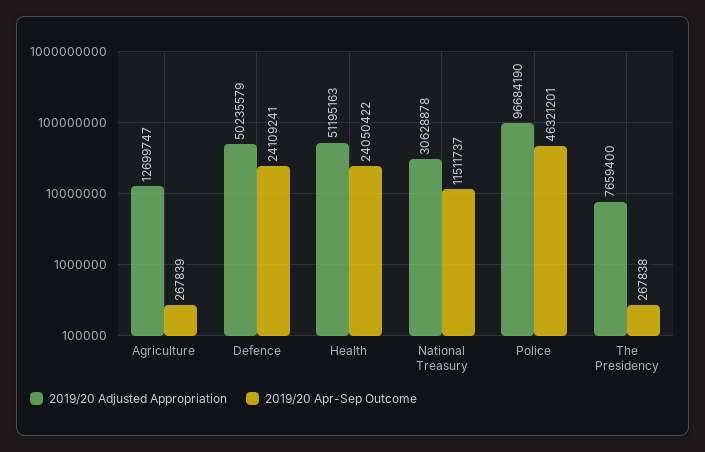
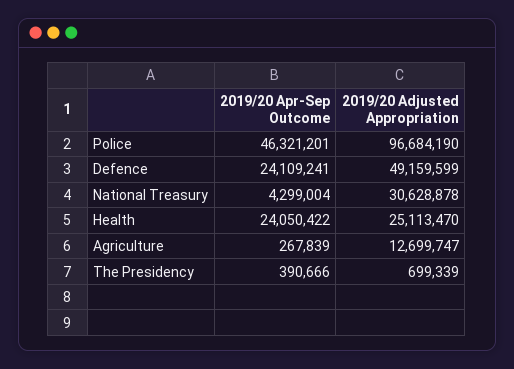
2019/20 Adjusted Appropriation, Defence: 50235579 -> 49159599
2019/20 Adjusted Appropriation, Health: 51195163 -> 25113470
2019/20 Apr-Sep Outcome, National Treasury: 11511737 -> 4299004
2019/20 Adjusted Appropriation, The Presidency: 7659400 -> 699339
2019/20 Apr-Sep Outcome, The Presidency: 267838 -> 390666

